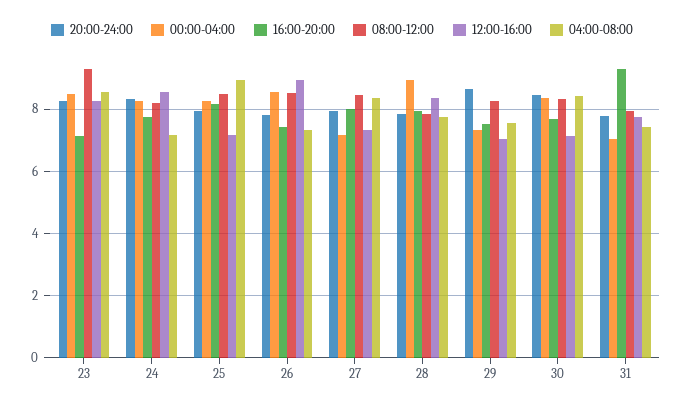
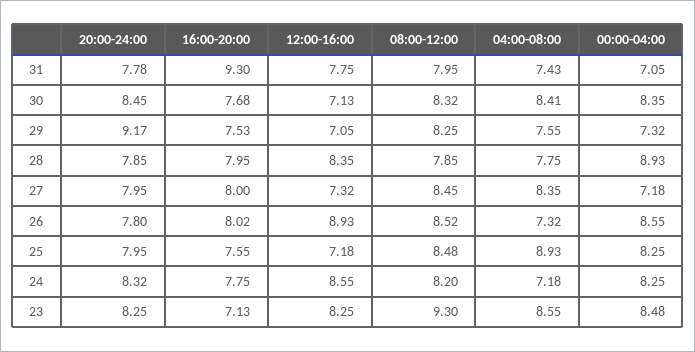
16:00-20:00, 25: 8.2 -> 7.55
16:00-20:00, 26: 7.4 -> 8.02
20:00-24:00, 29: 8.6 -> 9.17

